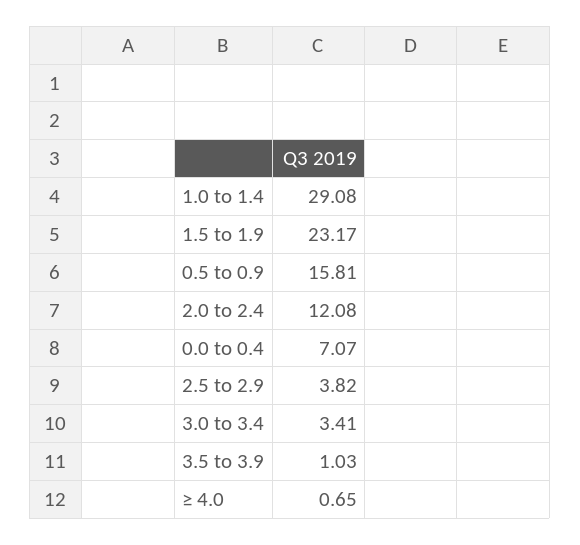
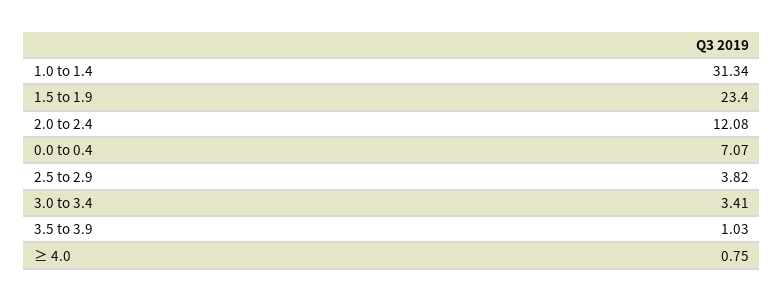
1.0 to 1.4: 29.08 -> 31.34
1.5 to 1.9: 23.17 -> 23.4
0.5 to 0.9: 15.81 -> none
≥ 4.0: 0.65 -> 0.75

